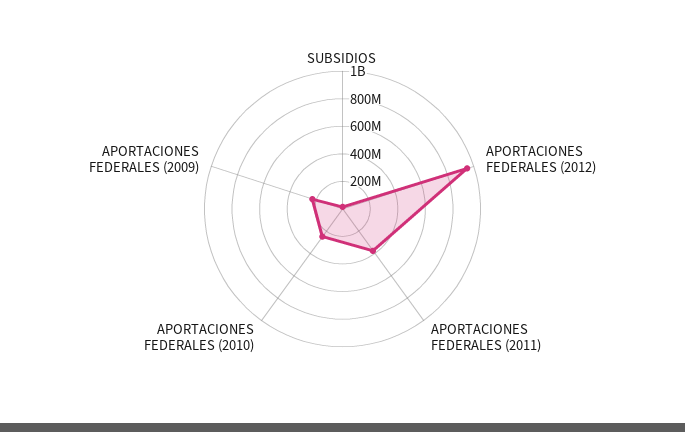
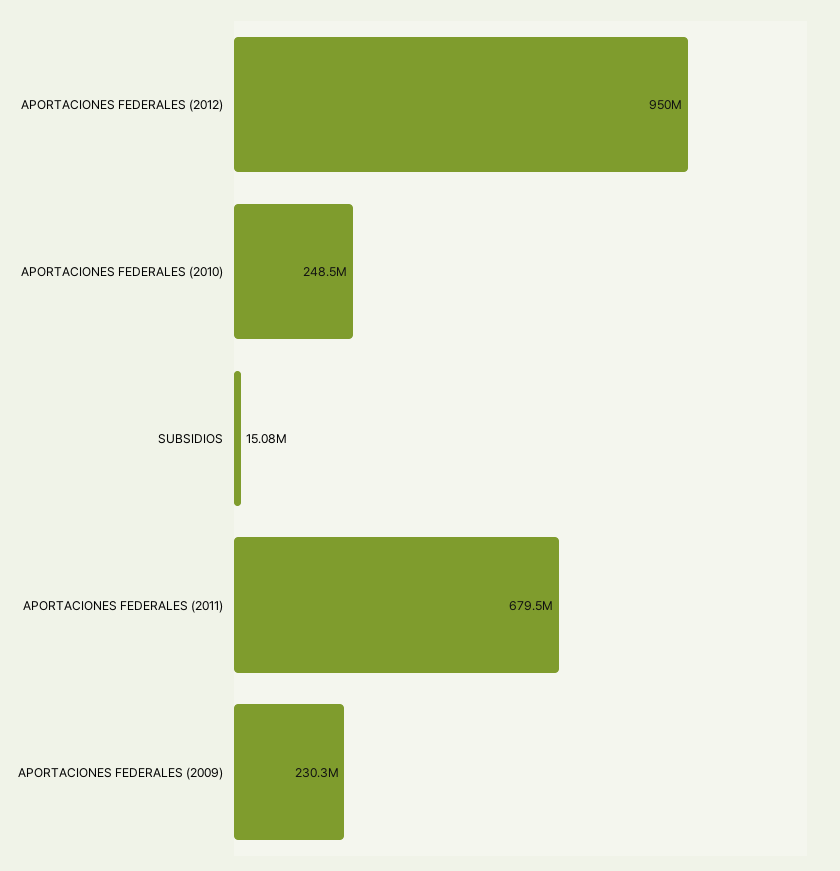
APORTACIONES FEDERALES (2011): 400000000 -> 679500000

